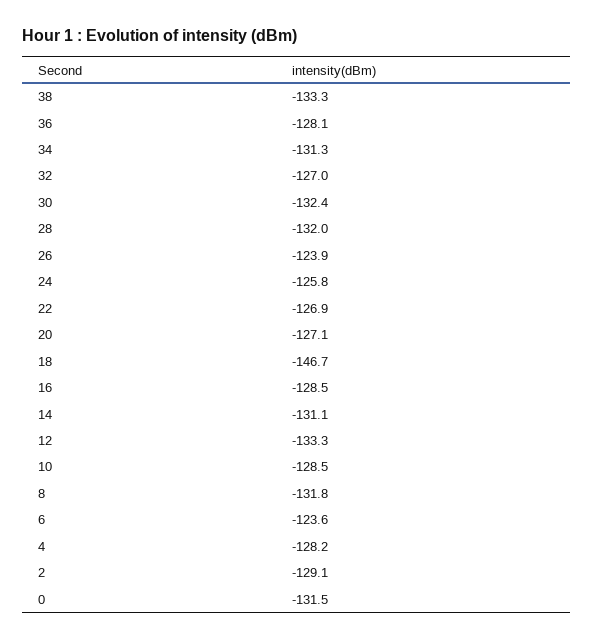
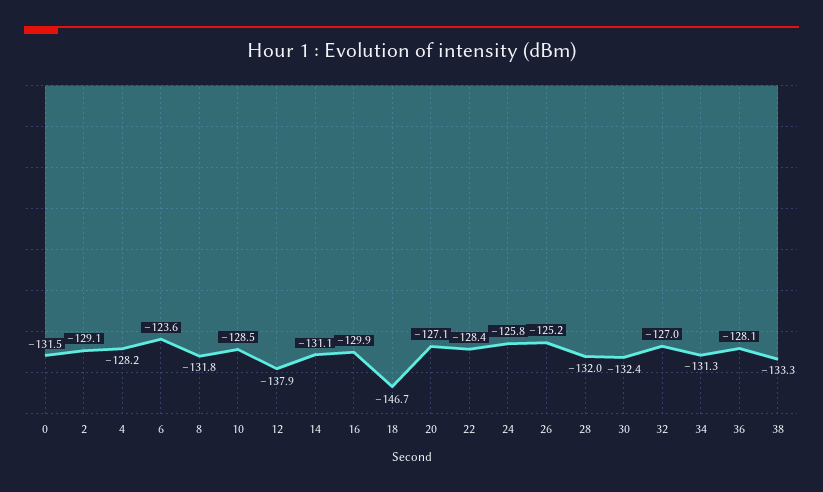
26: -123.9 -> -125.2
22: -126.9 -> -128.4
16: -128.5 -> -129.9
12: -133.3 -> -137.9

